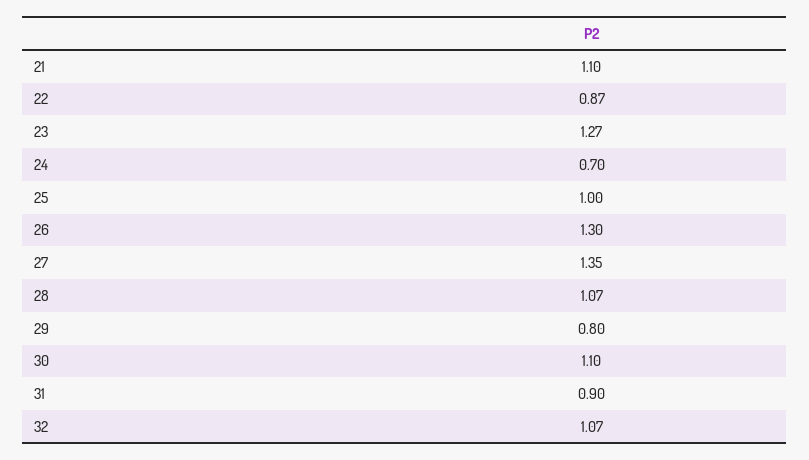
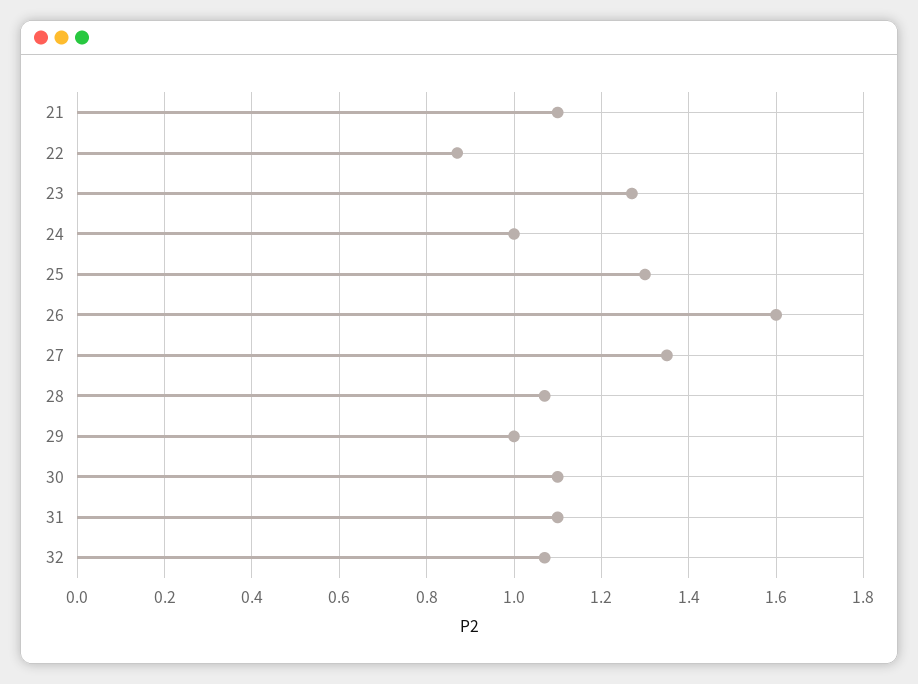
24: 0.7 -> 1
25: 1 -> 1.3
26: 1.3 -> 1.6
29: 0.8 -> 1
31: 0.9 -> 1.1

